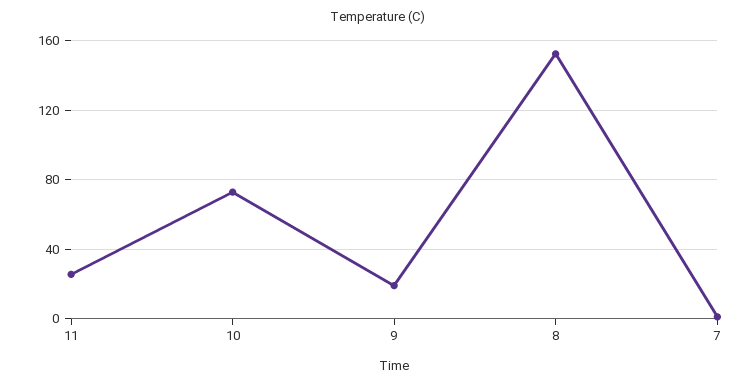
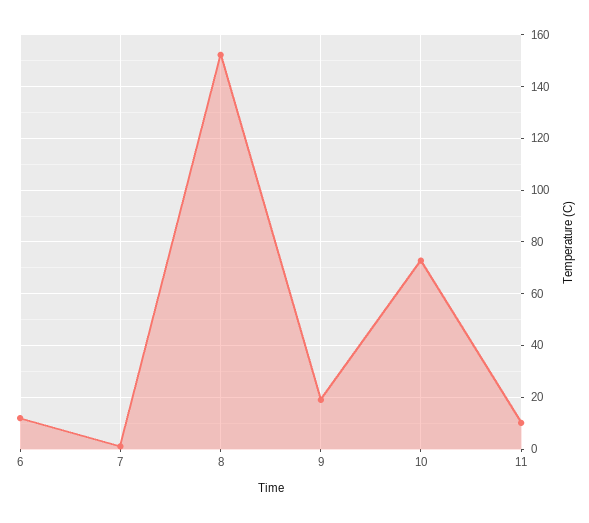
11: 25 -> 10
6: none -> 12.5

